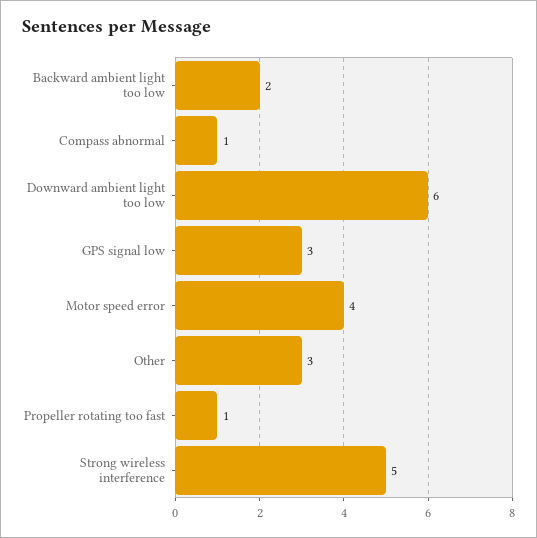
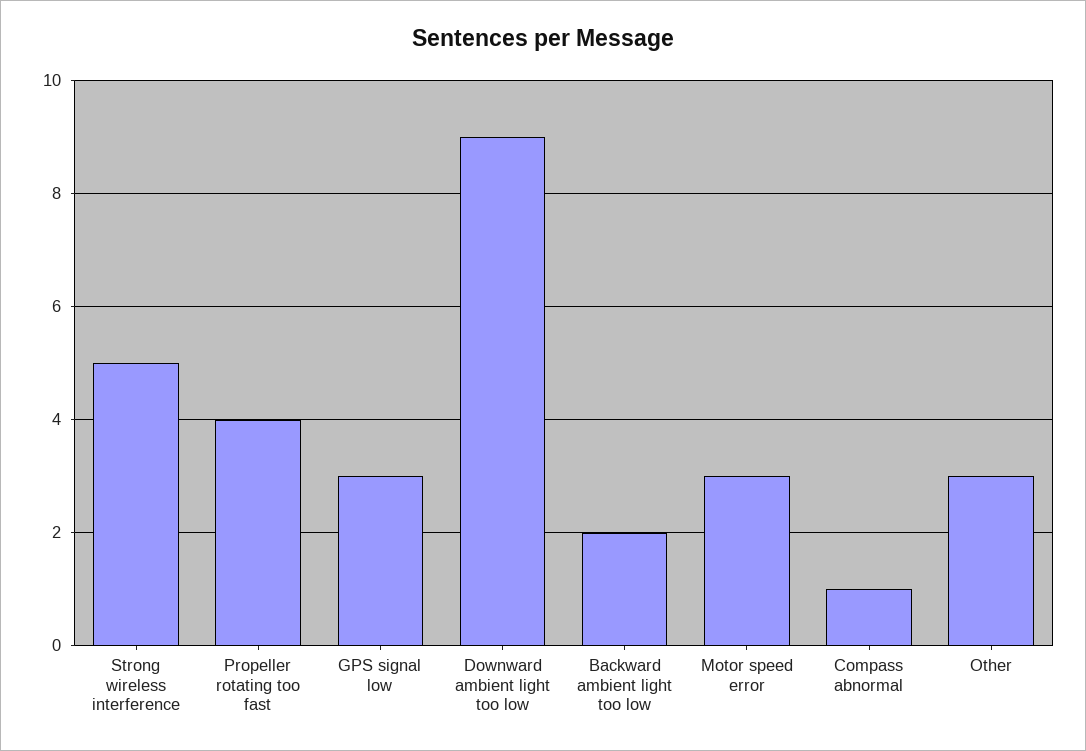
Downward ambient light too low: 6 -> 9
Motor speed error: 4 -> 3
Propeller rotating too fast: 1 -> 4

